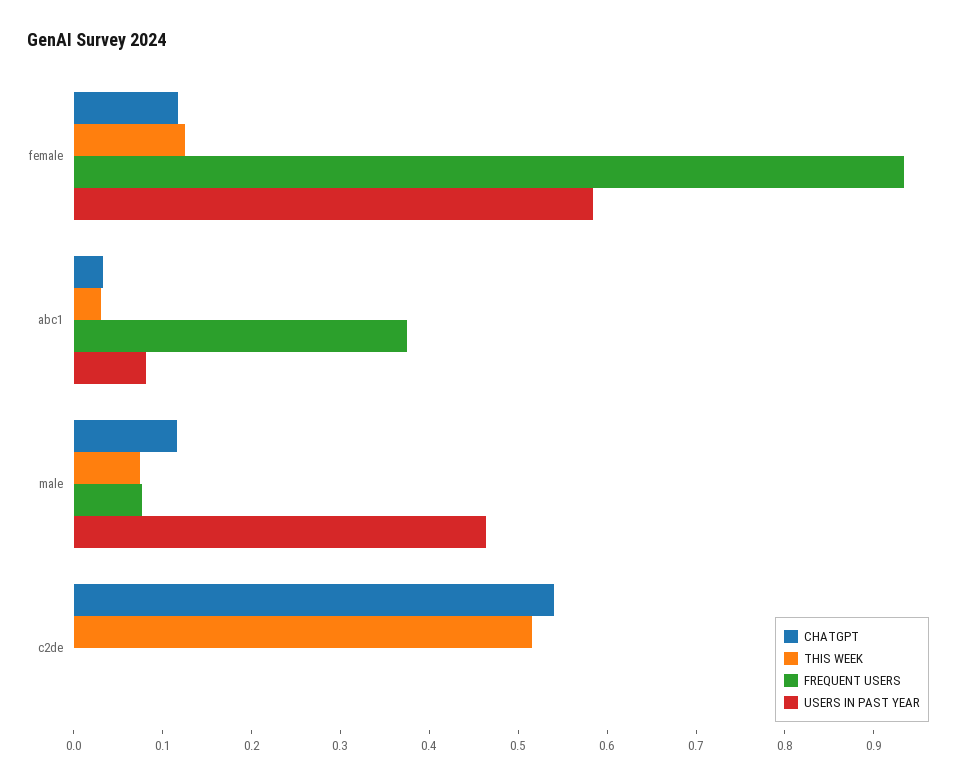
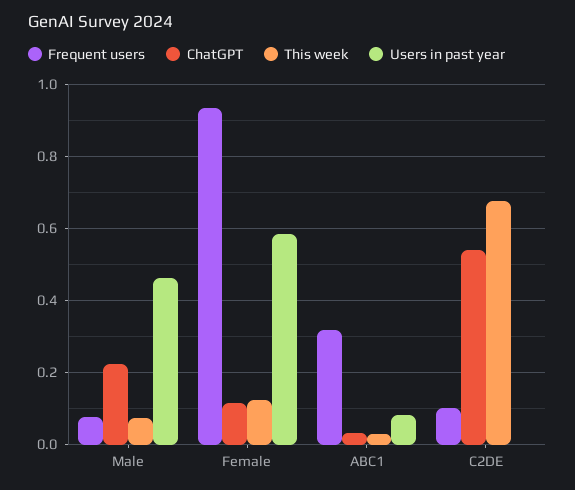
FREQUENT USERS, abc1: 0.38 -> 0.32
CHATGPT, male: 0.12 -> 0.22
THIS WEEK, c2de: 0.52 -> 0.68
FREQUENT USERS, c2de: 0 -> 0.1

